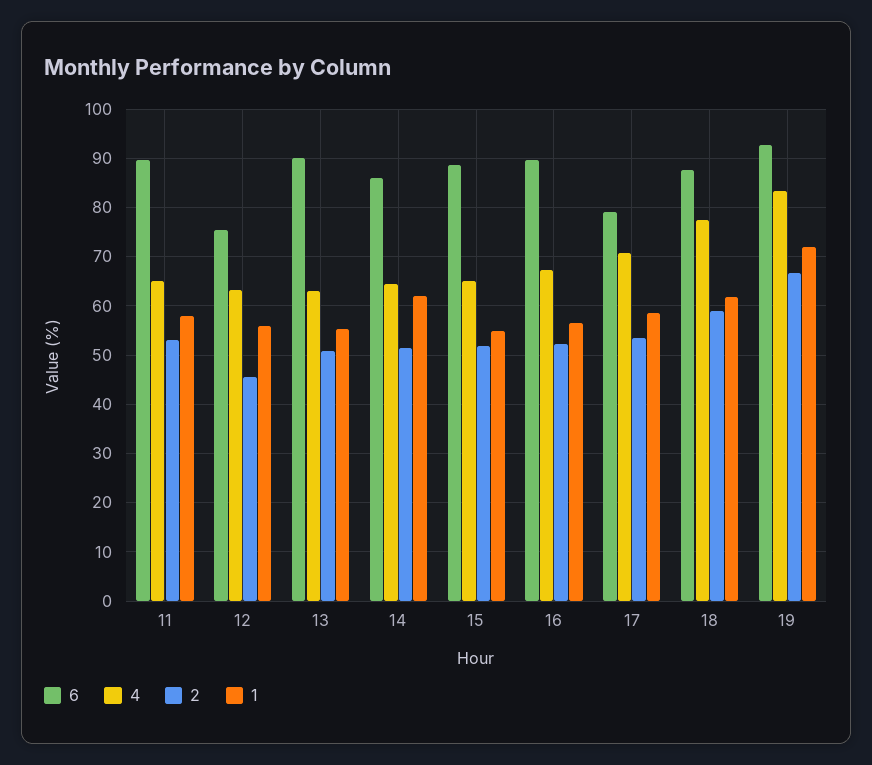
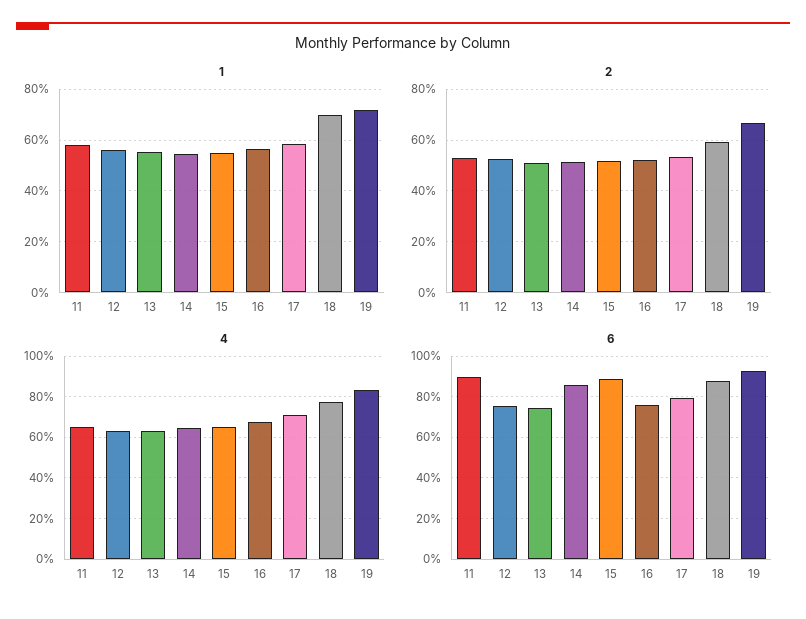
2, 12: 46 -> 52.5
6, 13: 90 -> 75
1, 14: 62 -> 55
6, 16: 90 -> 75
1, 18: 62 -> 70

